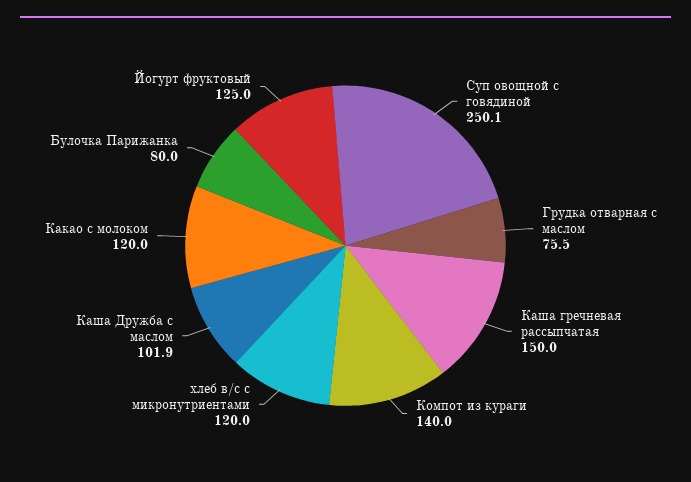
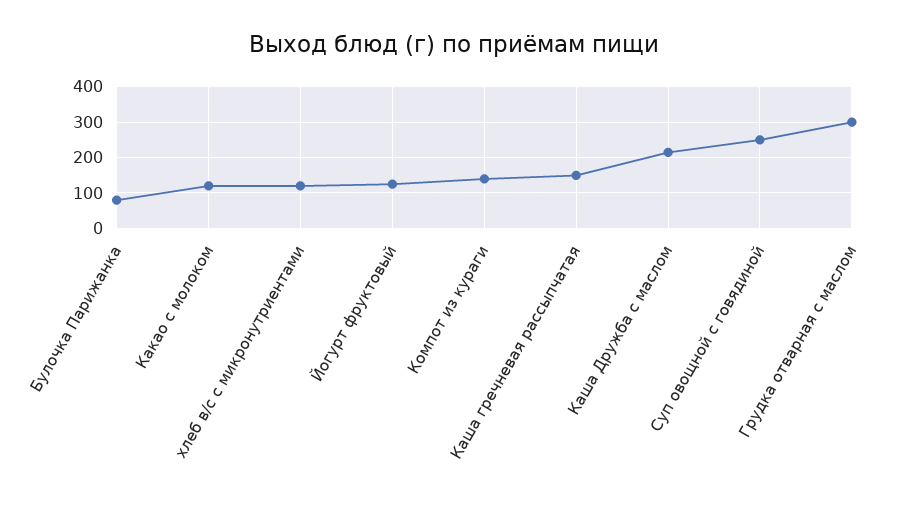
Грудка отварная с маслом: 75.5 -> 300
Каша Дружба с маслом: 101.9 -> 220

